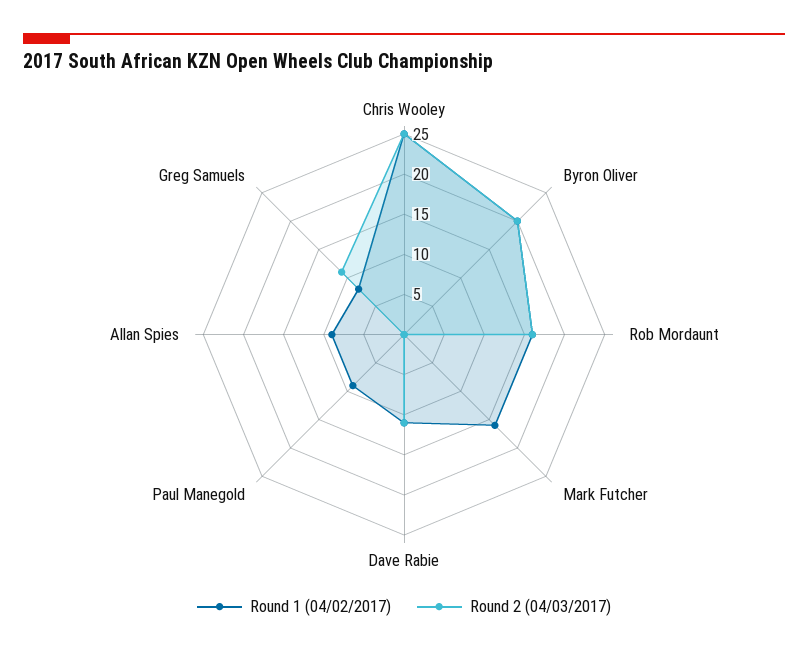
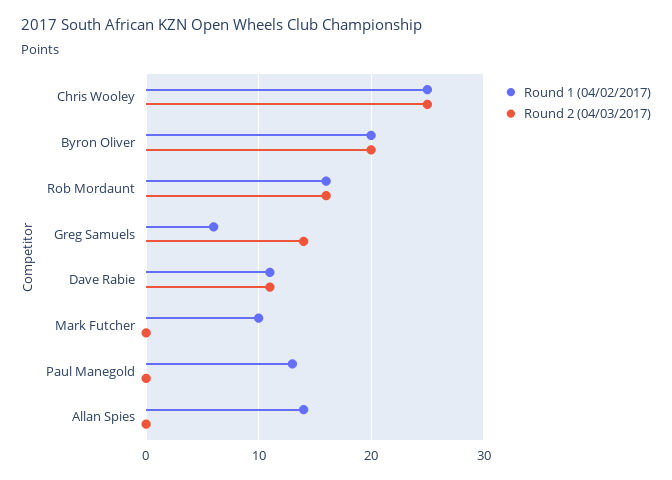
Round 1 (04/02/2017), Mark Futcher: 16 -> 10
Round 1 (04/02/2017), Paul Manegold: 9 -> 13
Round 1 (04/02/2017), Allan Spies: 9 -> 14
Round 1 (04/02/2017), Greg Samuels: 8 -> 6
Round 2 (04/03/2017), Greg Samuels: 11 -> 14

